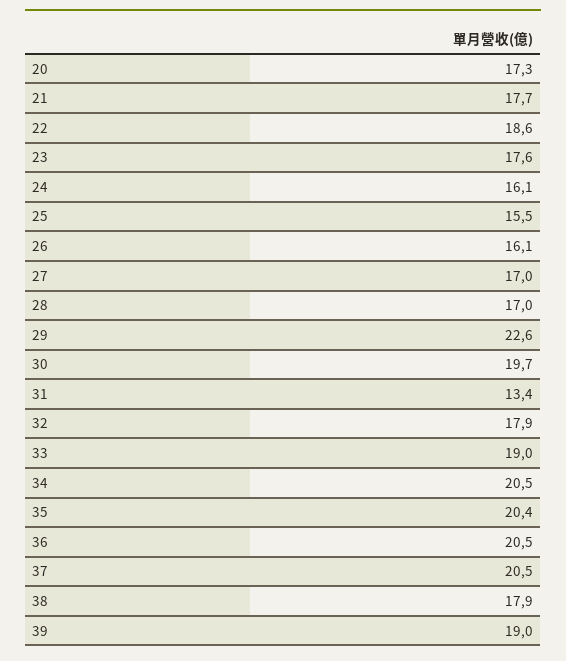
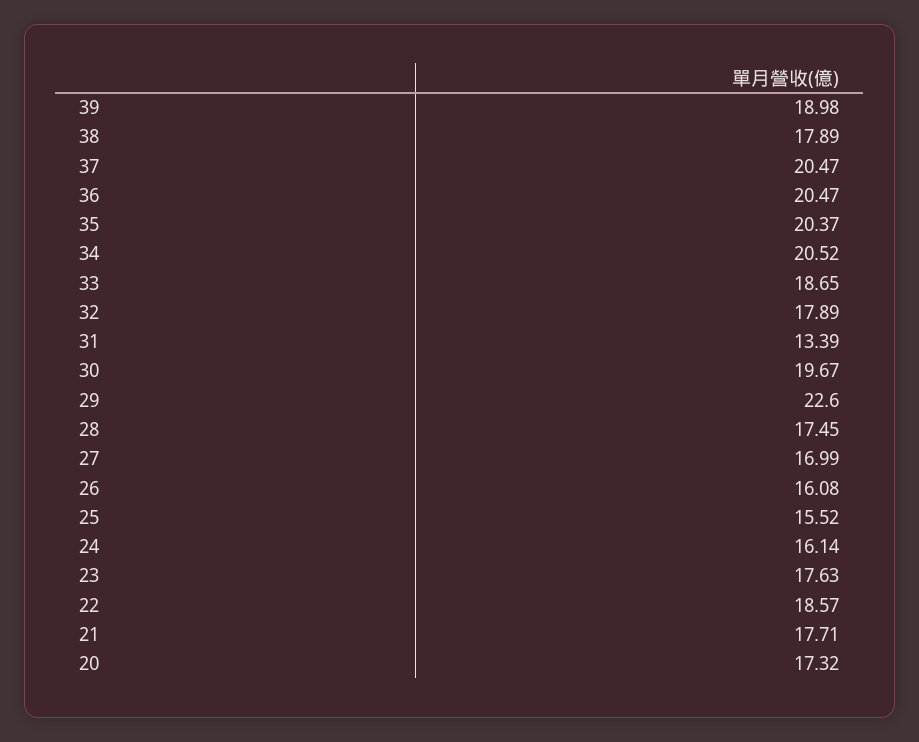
28: 17 -> 17.45
33: 19 -> 18.65

